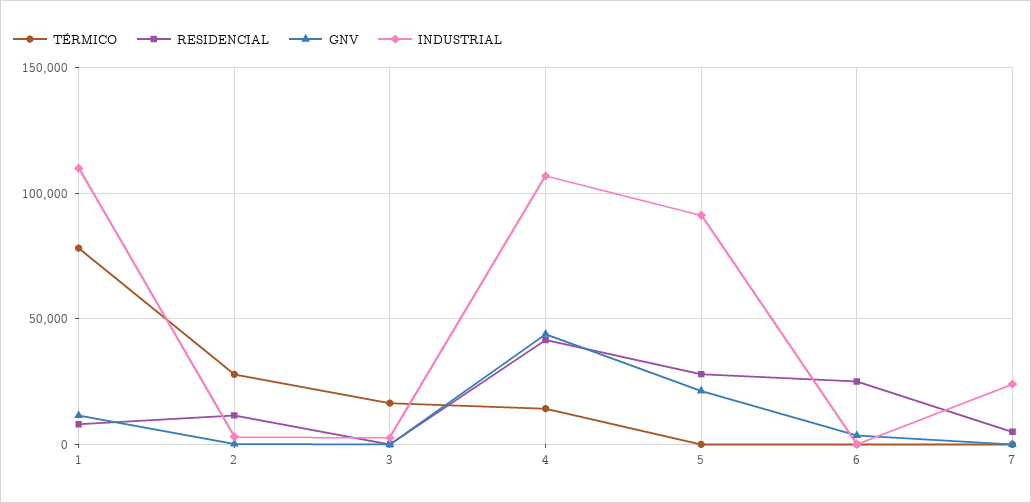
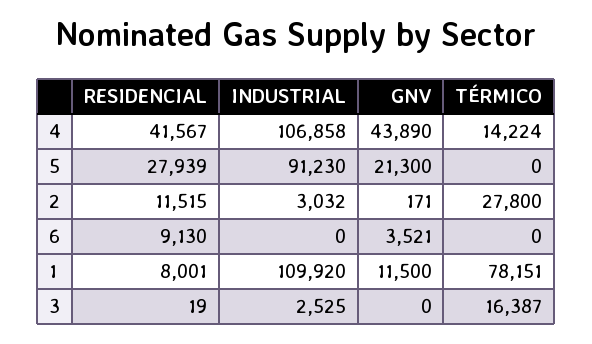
RESIDENCIAL, 6: 25000 -> 9130
TÉRMICO, 7: 0 -> none
RESIDENCIAL, 7: 5000 -> none
GNV, 7: 0 -> none
INDUSTRIAL, 7: 25000 -> none

